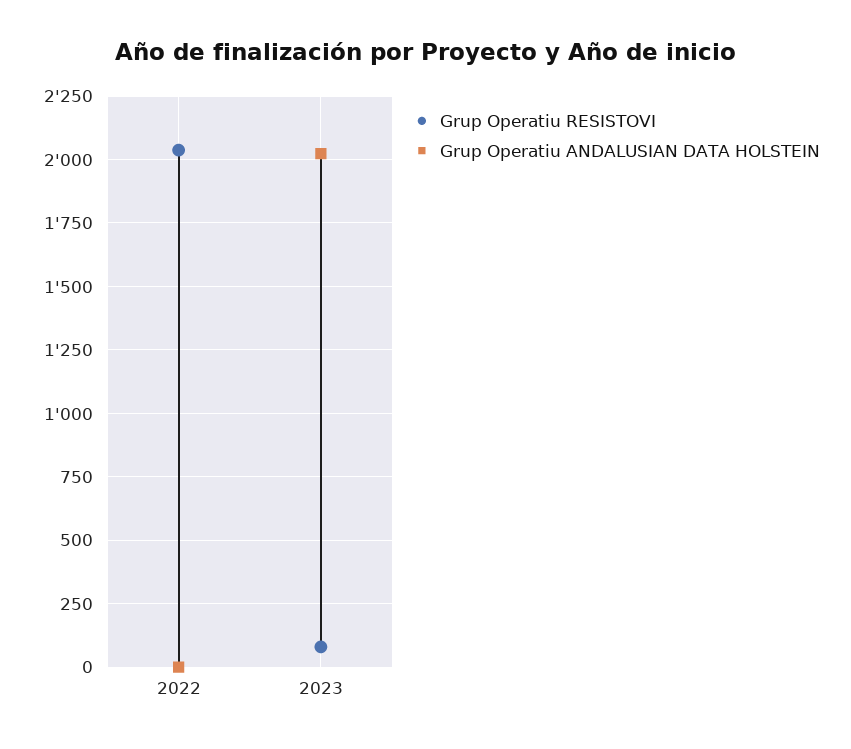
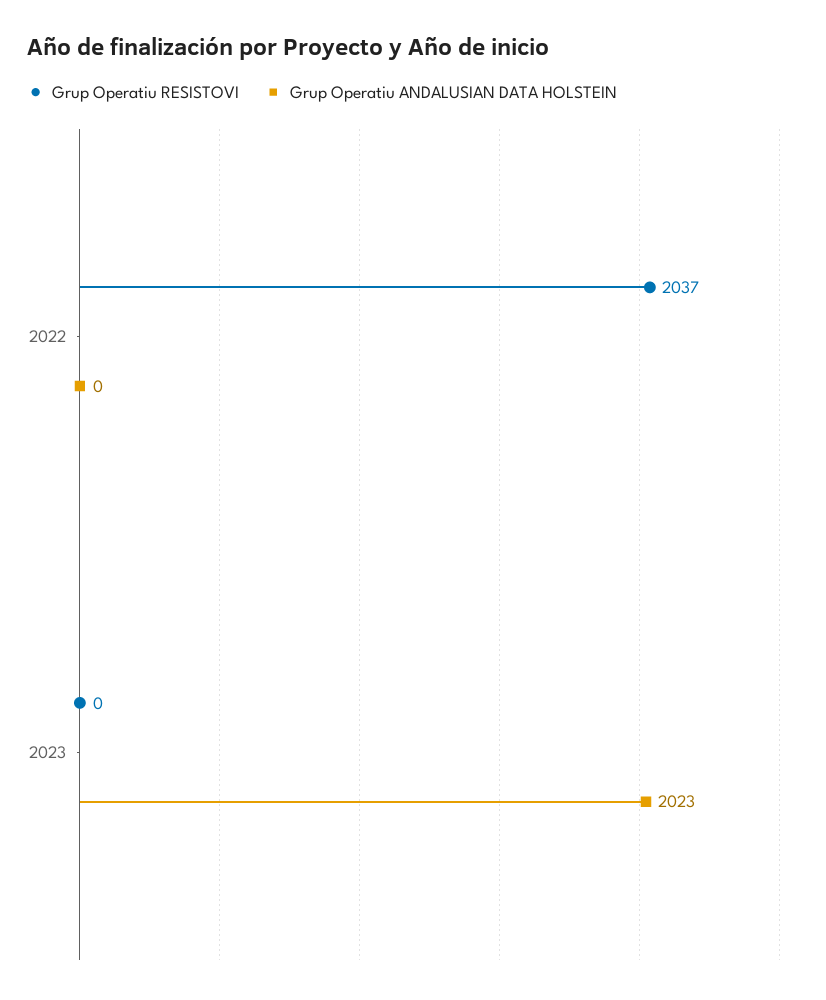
Grup Operatiu RESISTOVI, 2023: 75 -> 0

